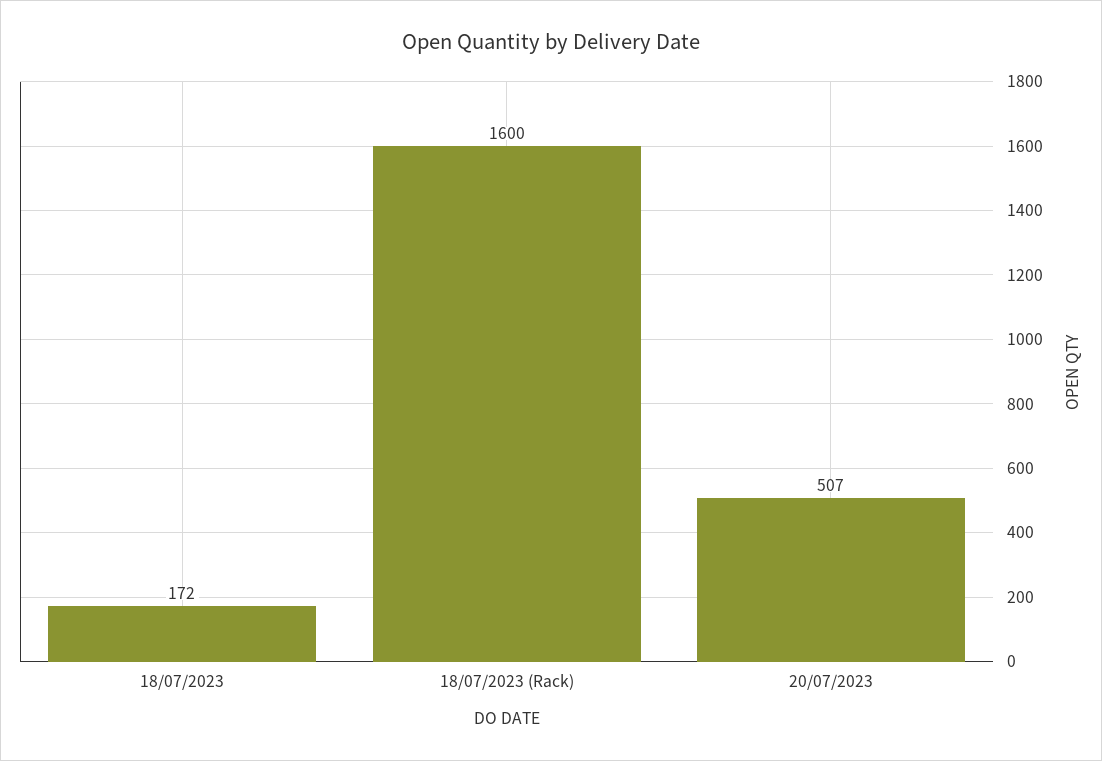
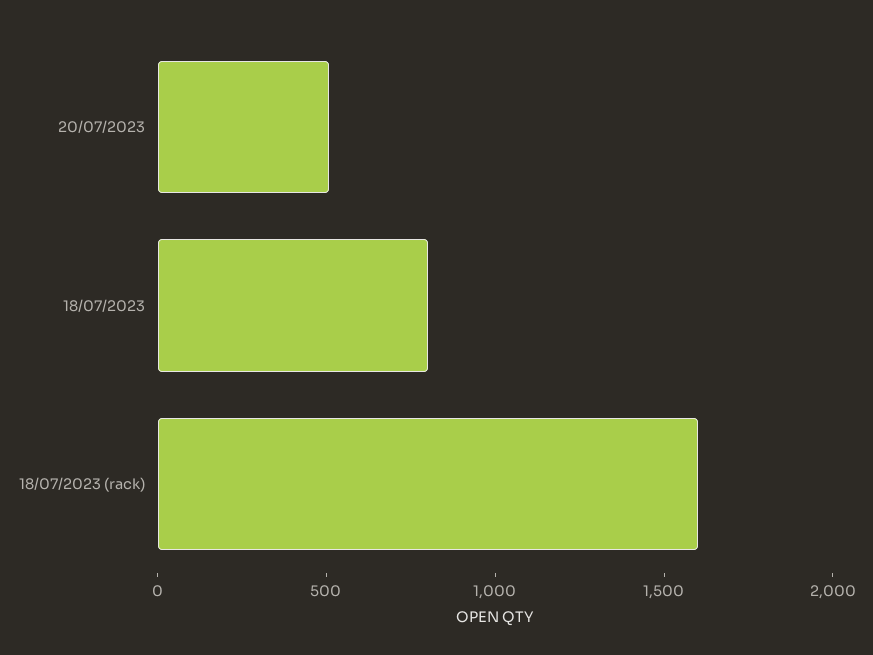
18/07/2023: 172 -> 800

